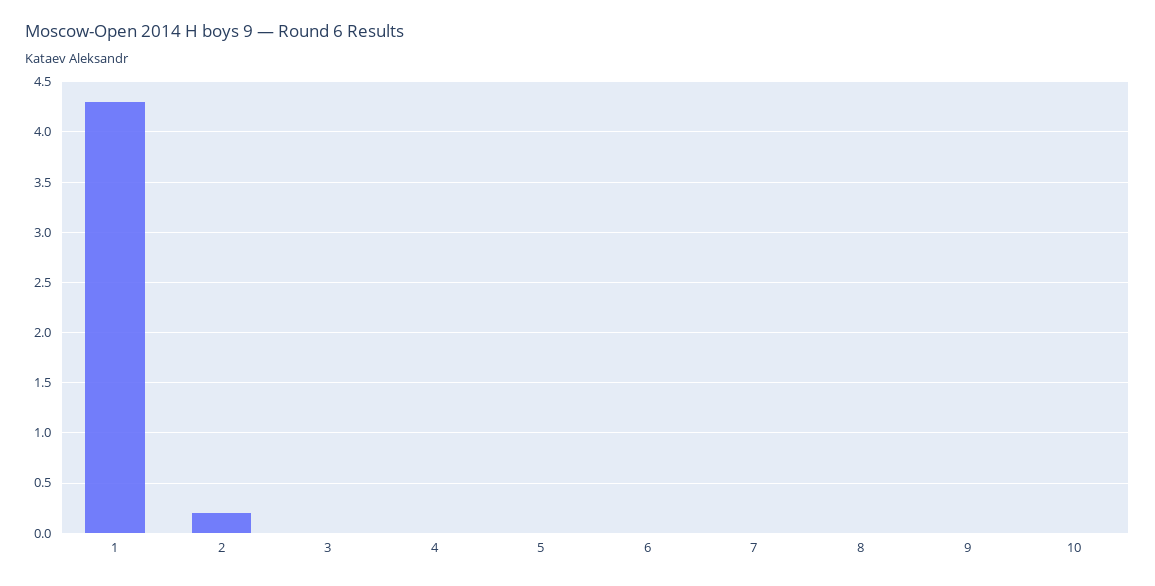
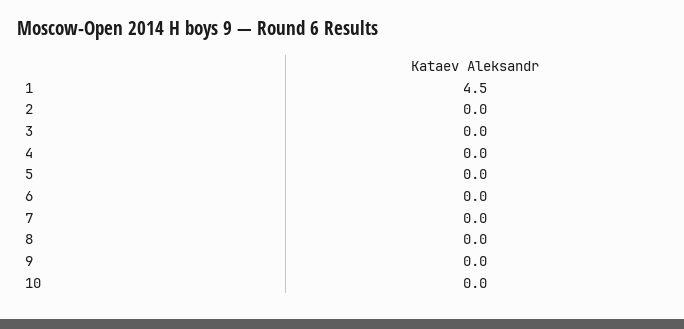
1: 4.3 -> 4.5
2: 0.2 -> 0

